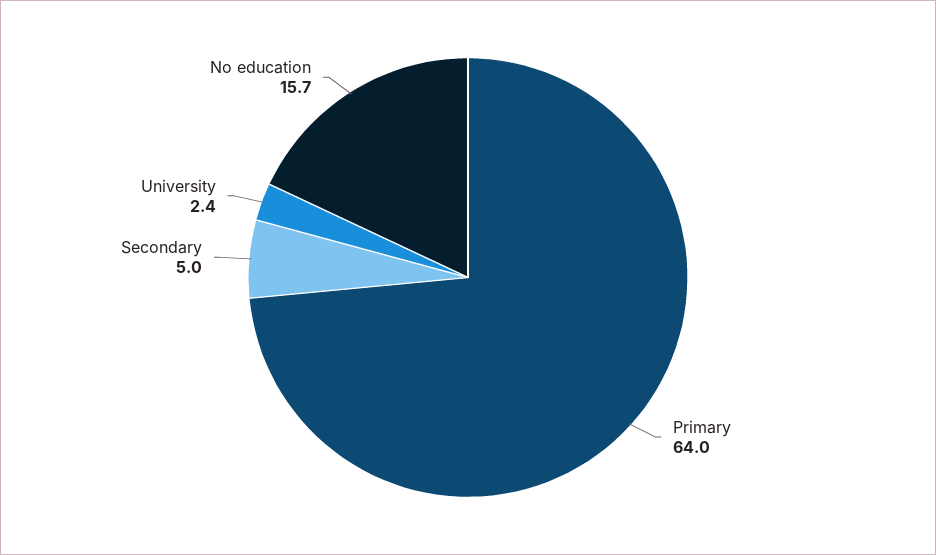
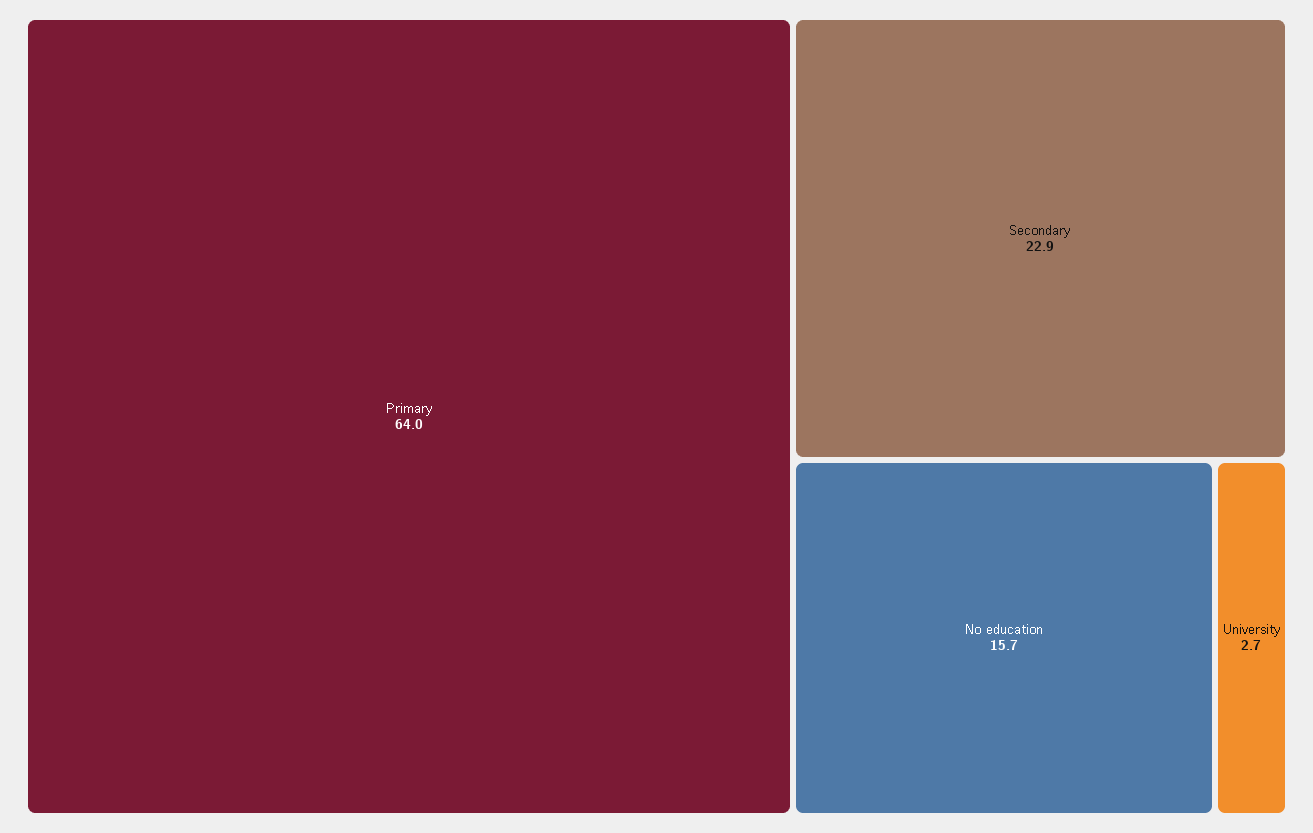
Secondary: 5 -> 22.9
University: 2.4 -> 2.7

